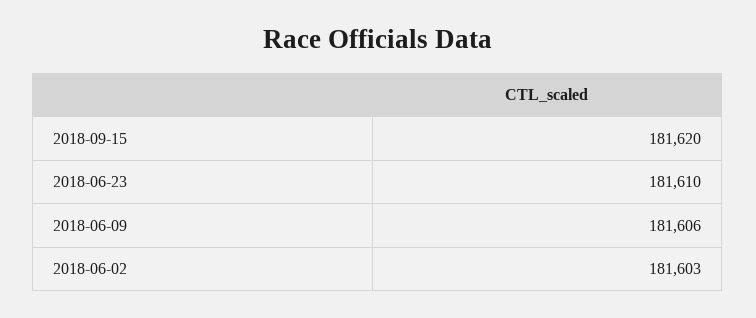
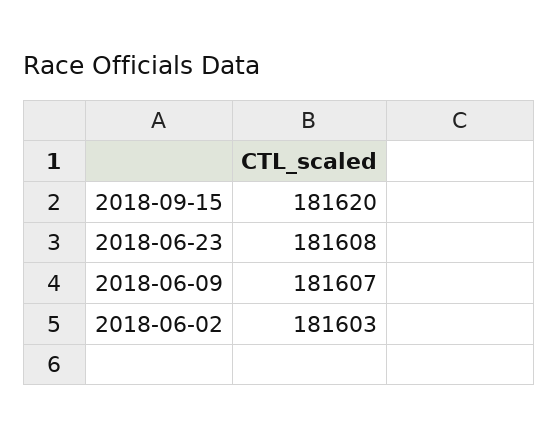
2018-06-23: 181610 -> 181608
2018-06-09: 181606 -> 181607

